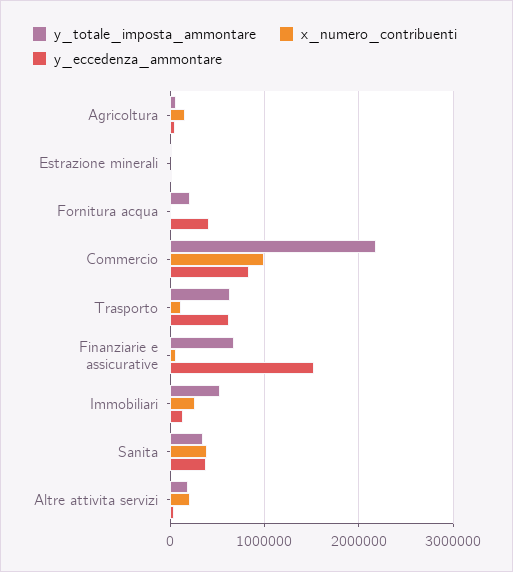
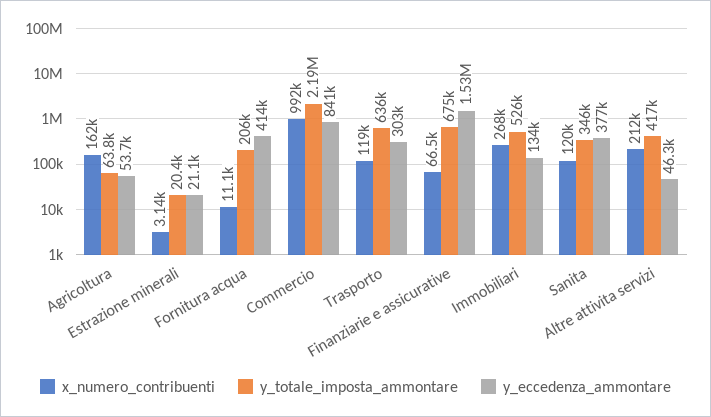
y_eccedenza_ammontare, Trasporto: 600000 -> 303000
x_numero_contribuenti, Sanita: 400000 -> 120000
y_totale_imposta_ammontare, Altre attivita servizi: 200000 -> 417000

